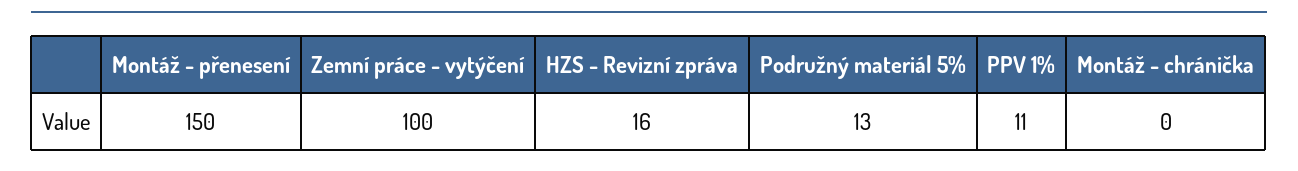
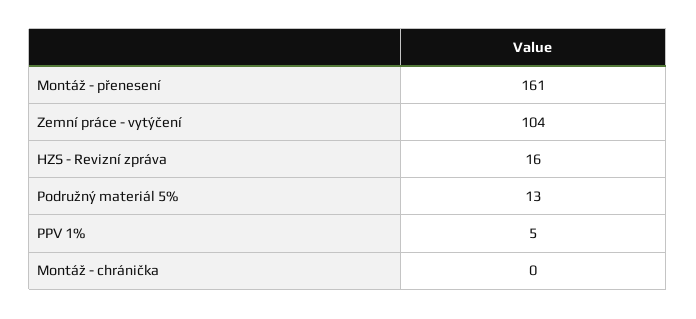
Montáž - přenesení: 150 -> 161
Zemní práce - vytýčení: 100 -> 104
PPV 1%: 11 -> 5

